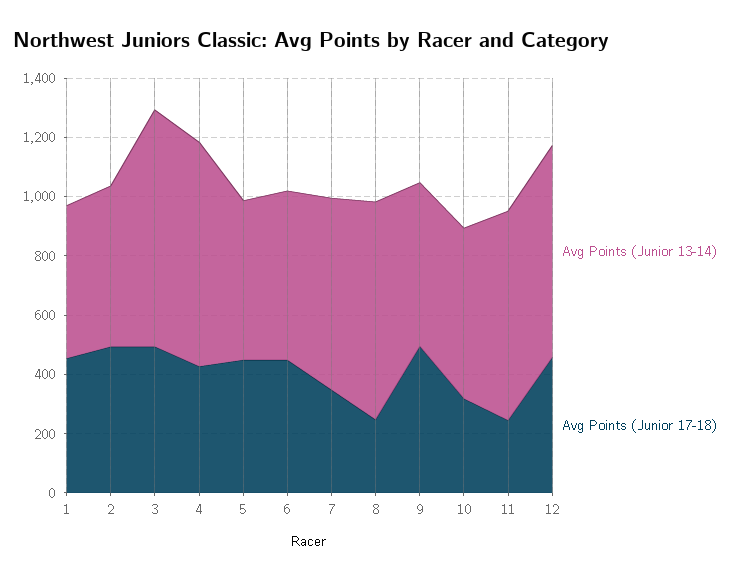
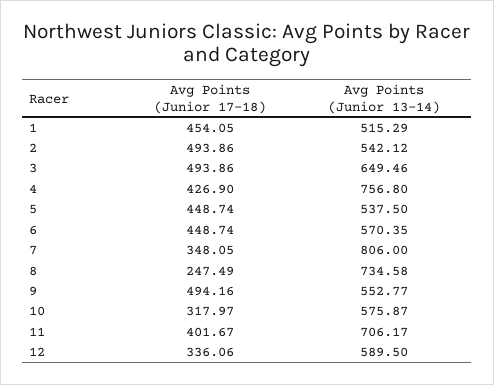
Avg Points (Junior 13-14), 3: 800 -> 649.46
Avg Points (Junior 13-14), 7: 650 -> 806
Avg Points (Junior 17-18), 11: 250 -> 401.67
Avg Points (Junior 13-14), 12: 700 -> 589.5
Avg Points (Junior 17-18), 12: 450 -> 336.06

